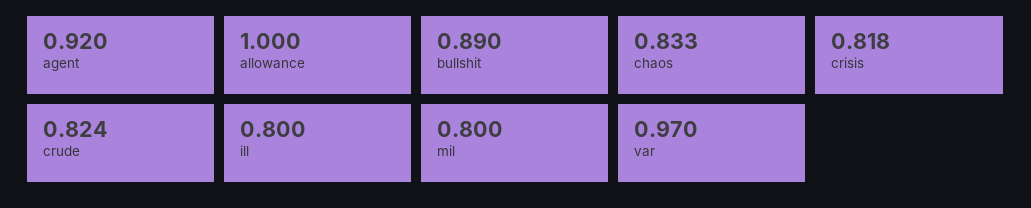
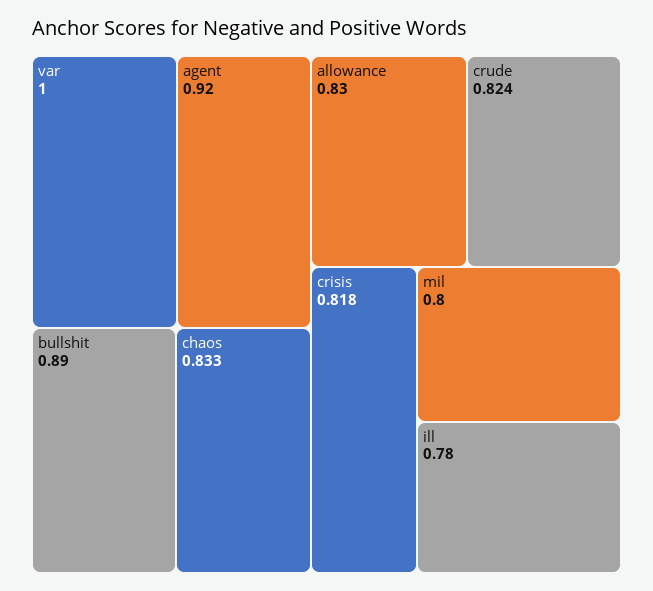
allowance: 1 -> 0.83
ill: 0.8 -> 0.78
var: 0.97 -> 1

